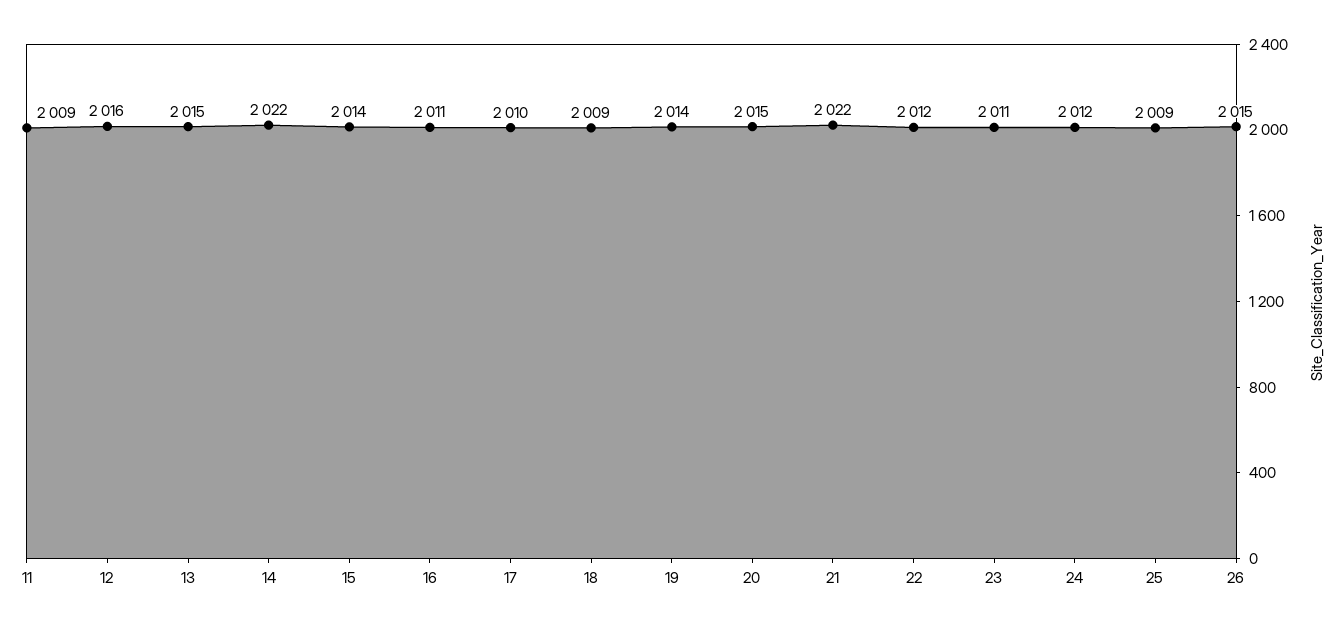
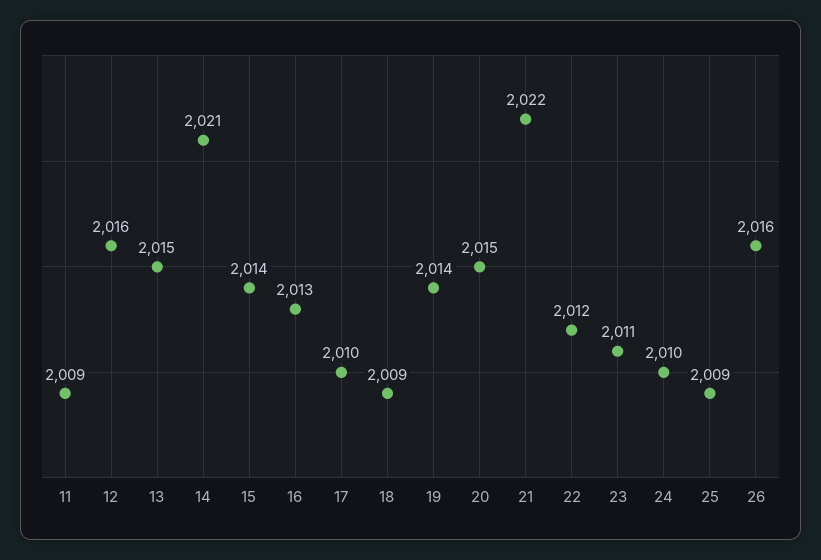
14: 2022 -> 2021
16: 2011 -> 2013
24: 2012 -> 2010
26: 2015 -> 2016

